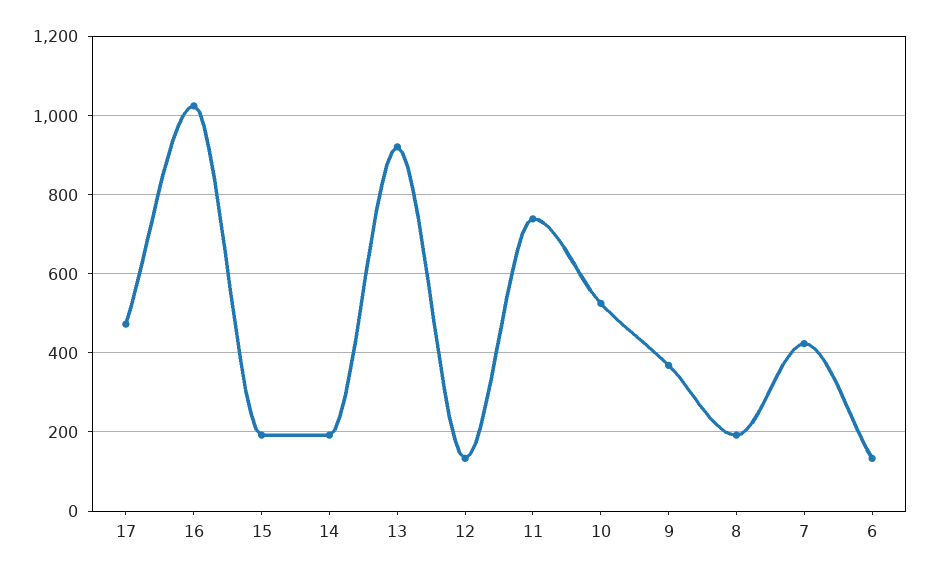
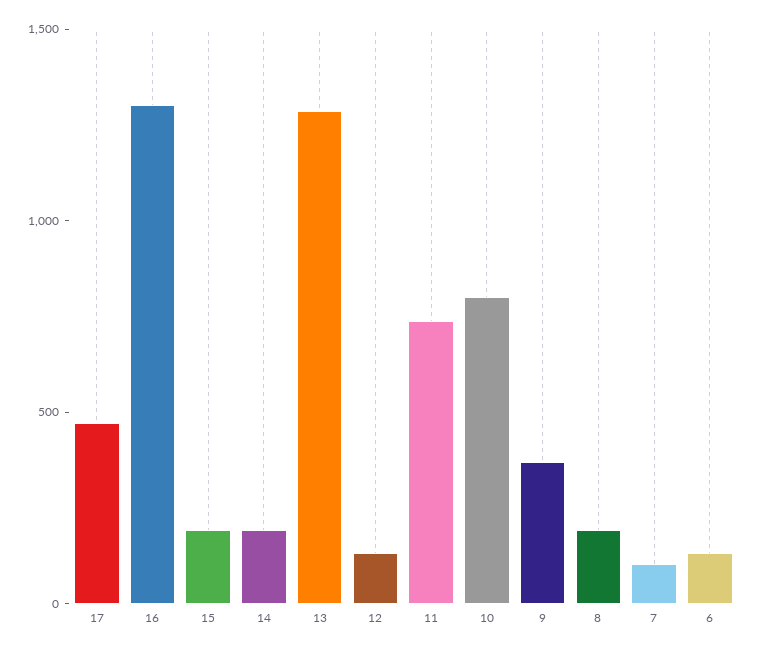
16: 1020 -> 1300
13: 920 -> 1300
10: 520 -> 800
7: 420 -> 100

